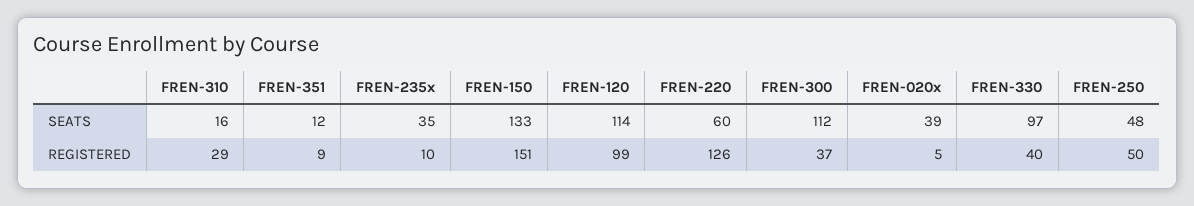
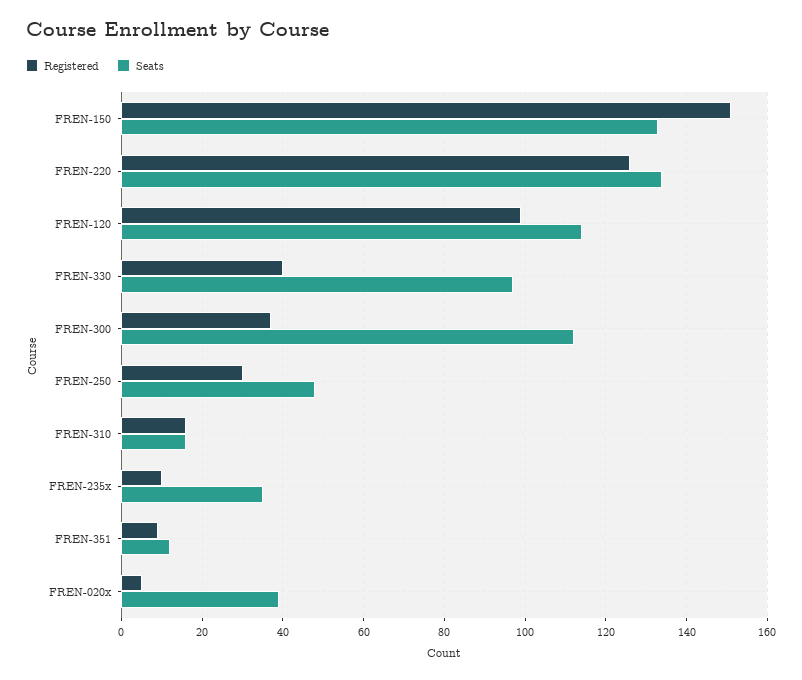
SEATS, FREN-220: 60 -> 135
REGISTERED, FREN-310: 29 -> 15
REGISTERED, FREN-250: 50 -> 30

